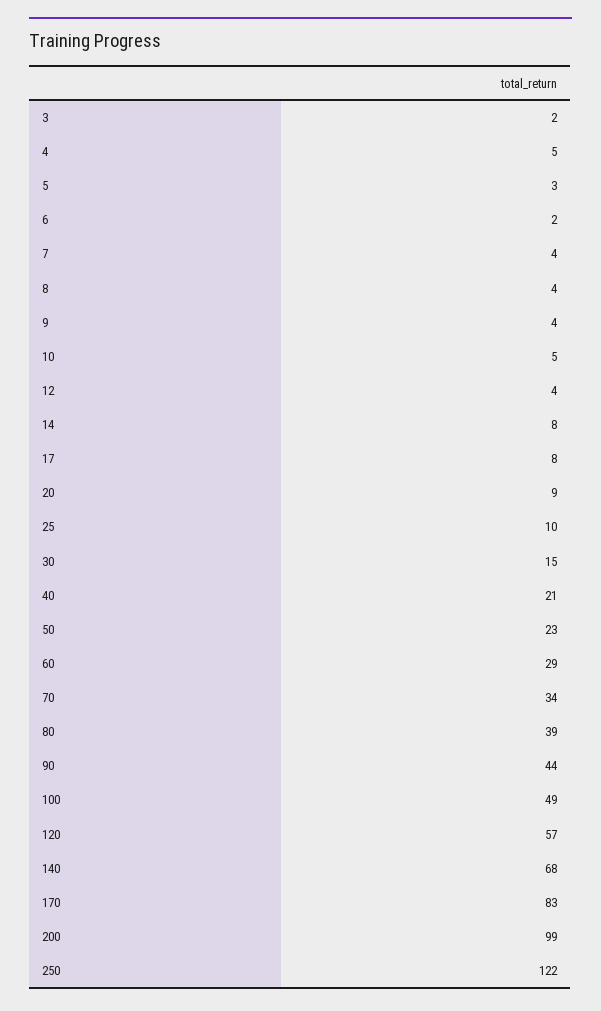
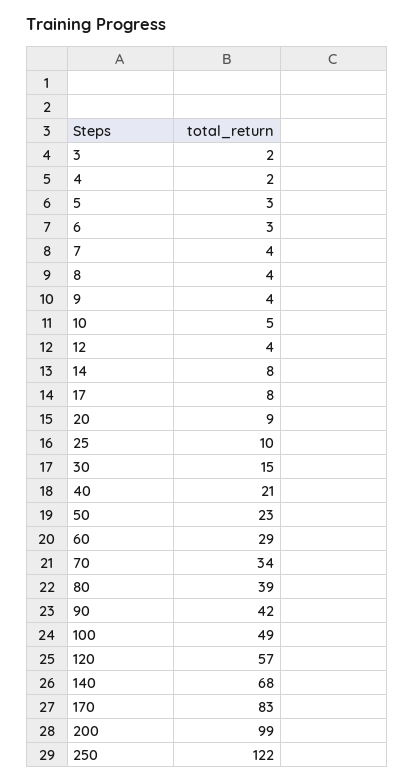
4: 5 -> 2
6: 2 -> 3
90: 44 -> 42

